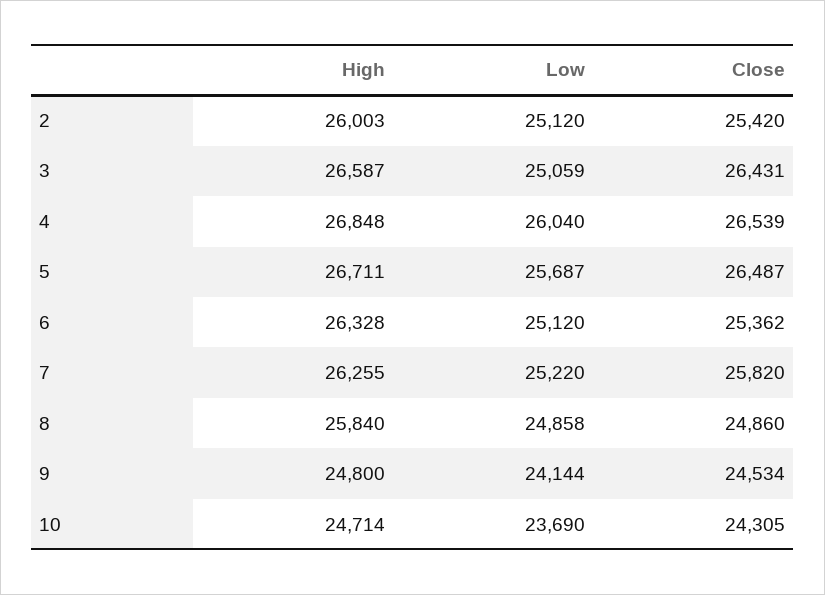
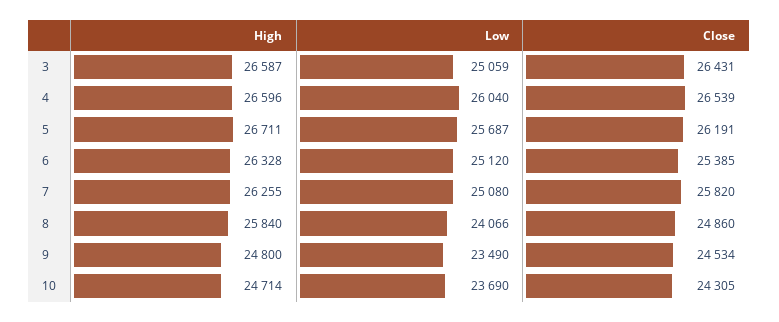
High, 2: 26003 -> none
Low, 2: 25120 -> none
Close, 2: 25420 -> none
High, 4: 26848 -> 26596
Close, 5: 26487 -> 26191
Close, 6: 25362 -> 25385
Low, 7: 25220 -> 25080
Low, 8: 24858 -> 24066
Low, 9: 24144 -> 23490

